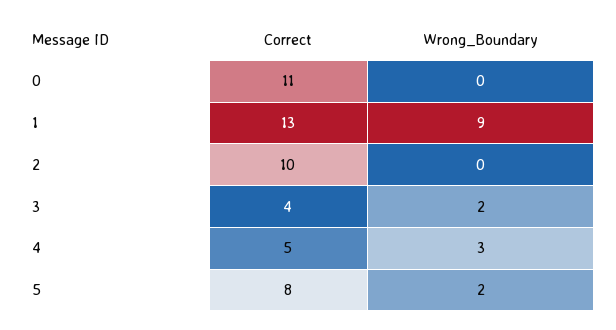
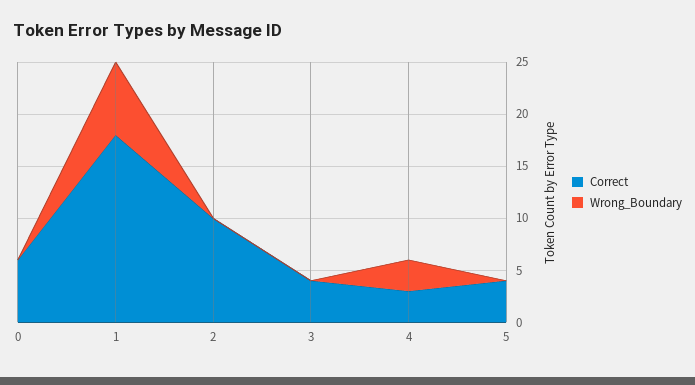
Correct, 0: 11 -> 6
Correct, 1: 13 -> 18
Wrong_Boundary, 1: 9 -> 7
Wrong_Boundary, 3: 2 -> 0
Correct, 4: 5 -> 3
Correct, 5: 8 -> 4
Wrong_Boundary, 5: 2 -> 0

